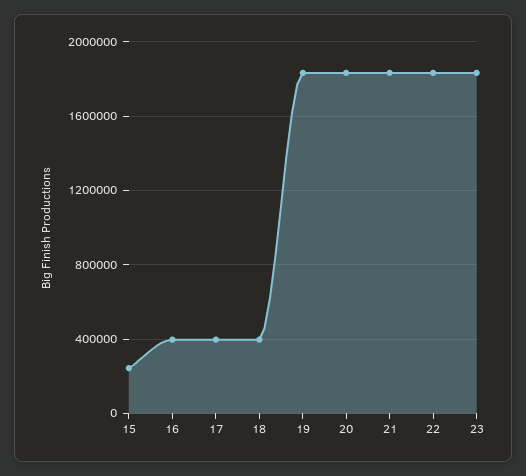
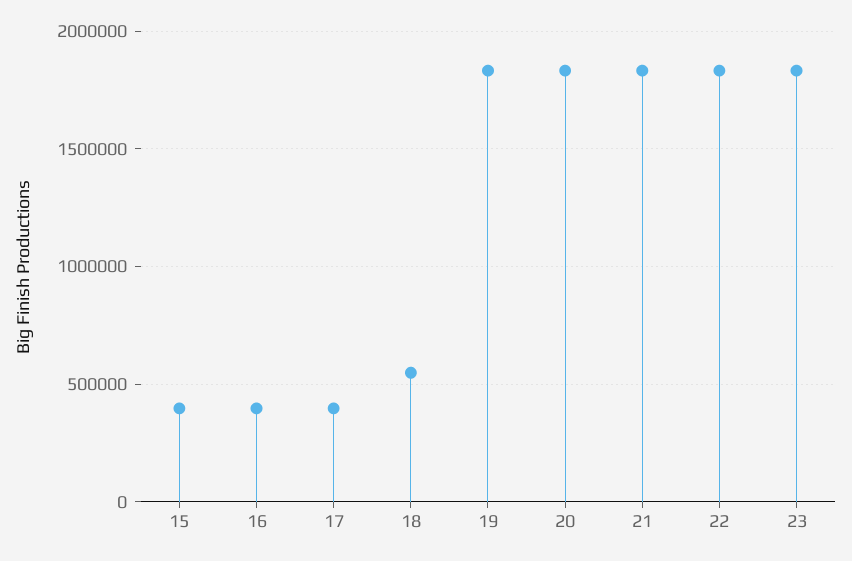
15: 250000 -> 400000
18: 400000 -> 550000

